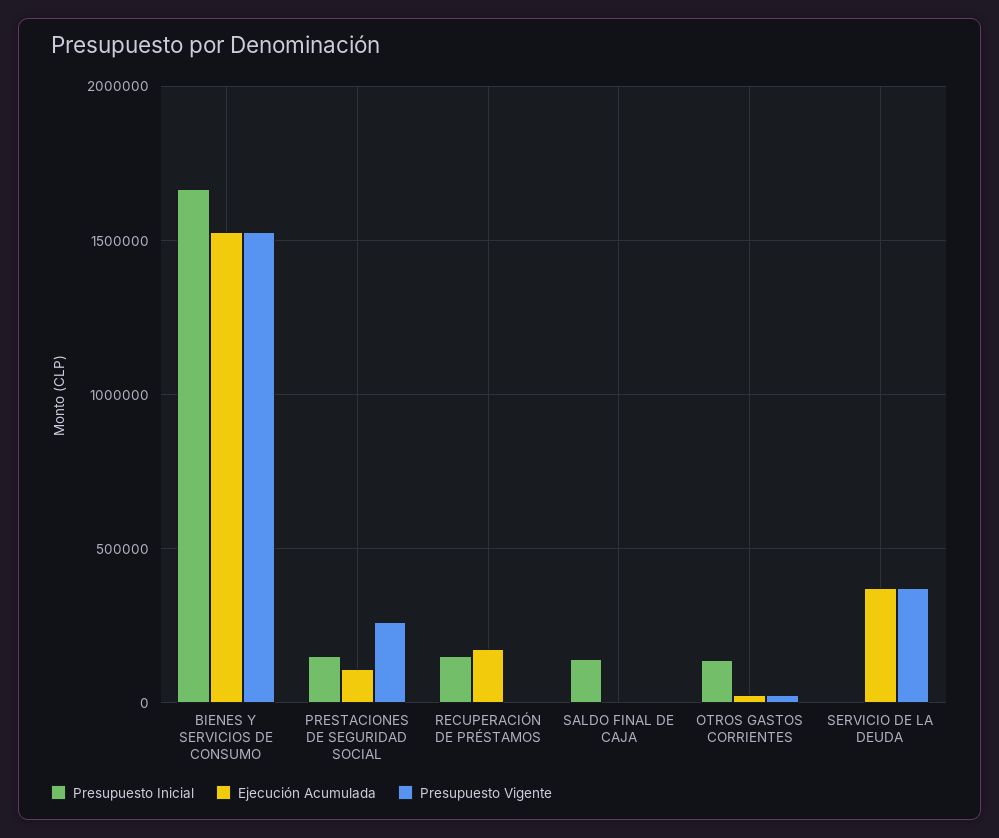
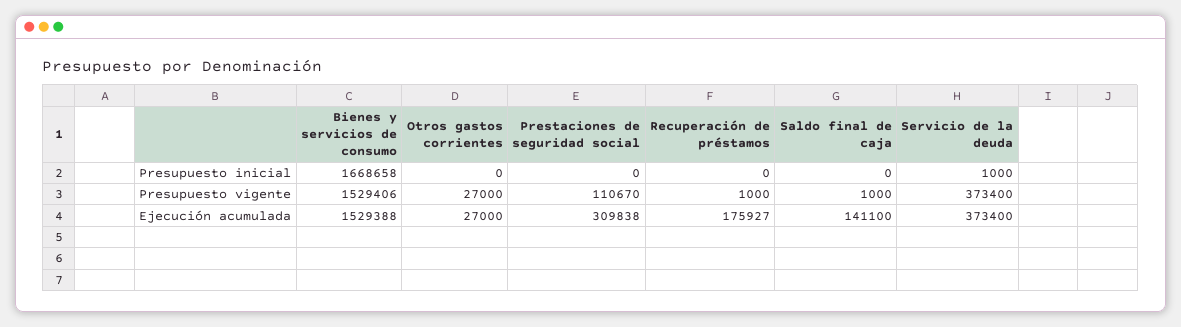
Presupuesto Inicial, PRESTACIONES DE SEGURIDAD SOCIAL: 150000 -> 0
Ejecución Acumulada, PRESTACIONES DE SEGURIDAD SOCIAL: 100000 -> 309838
Presupuesto Vigente, PRESTACIONES DE SEGURIDAD SOCIAL: 250000 -> 110670
Presupuesto Inicial, RECUPERACIÓN DE PRÉSTAMOS: 150000 -> 0
Presupuesto Inicial, SALDO FINAL DE CAJA: 150000 -> 0
Ejecución Acumulada, SALDO FINAL DE CAJA: 0 -> 141100
Presupuesto Inicial, OTROS GASTOS CORRIENTES: 150000 -> 0

